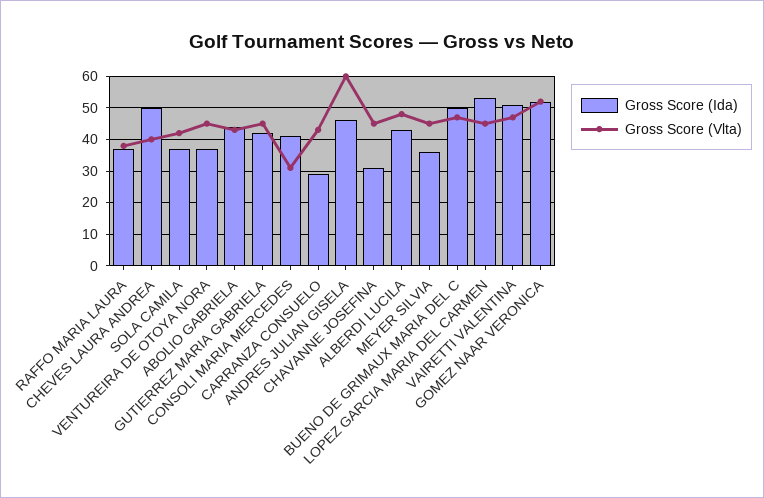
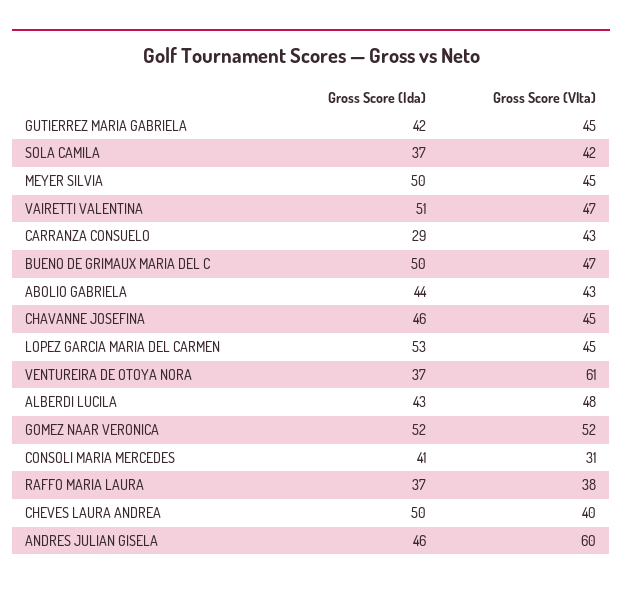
Gross Score (Vlta), VENTUREIRA DE OTOYA NORA: 45 -> 61
Gross Score (Ida), CHAVANNE JOSEFINA: 30 -> 46
Gross Score (Ida), MEYER SILVIA: 35 -> 50

